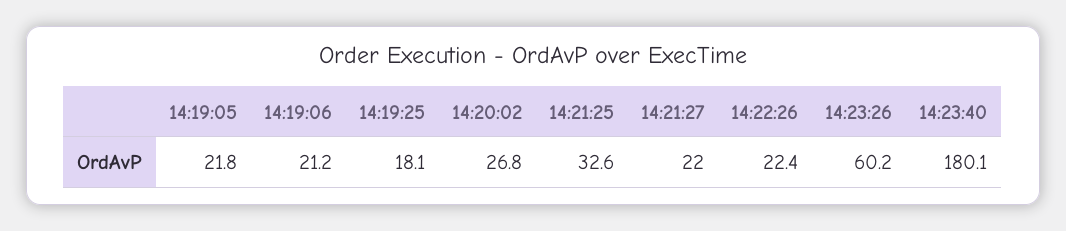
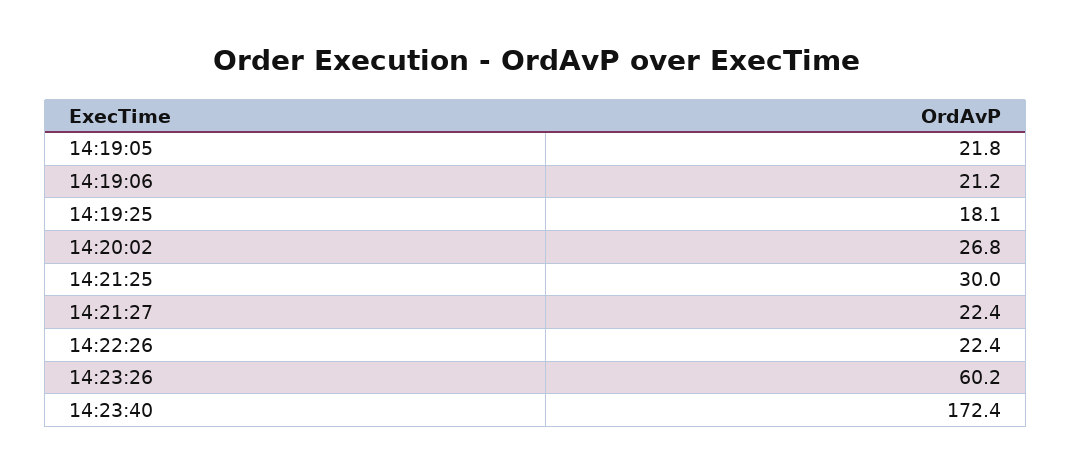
14:21:25: 32.6 -> 30
14:21:27: 22 -> 22.4
14:23:40: 180.1 -> 172.4

